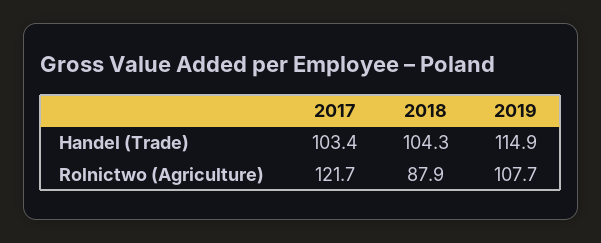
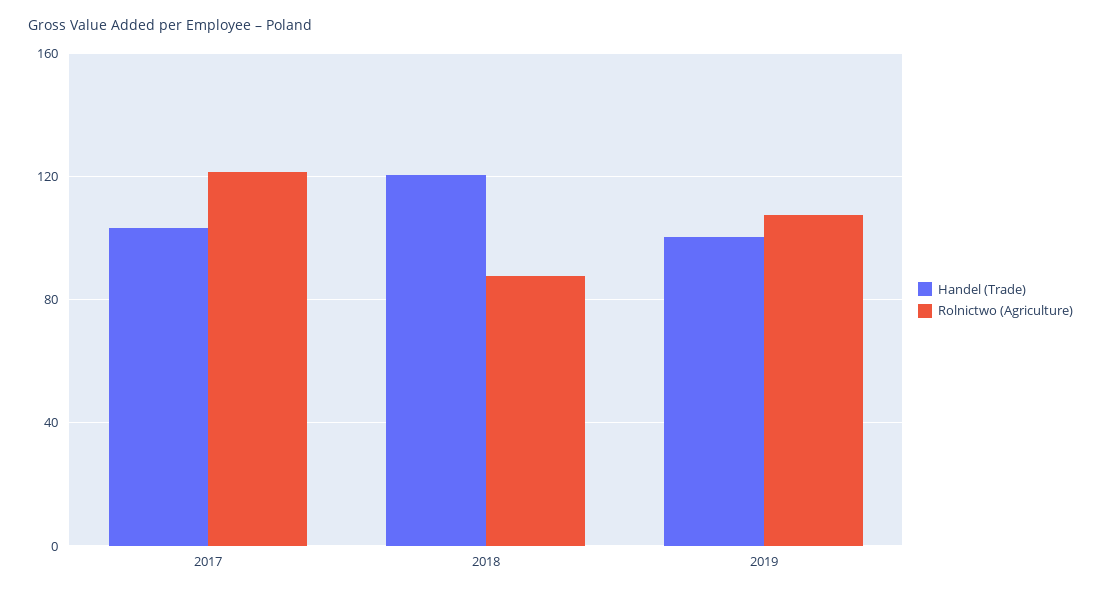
Handel (Trade), 2018: 104.3 -> 120
Handel (Trade), 2019: 114.9 -> 100

